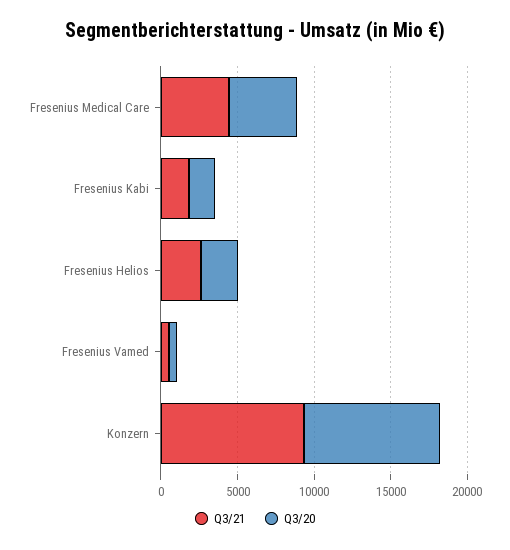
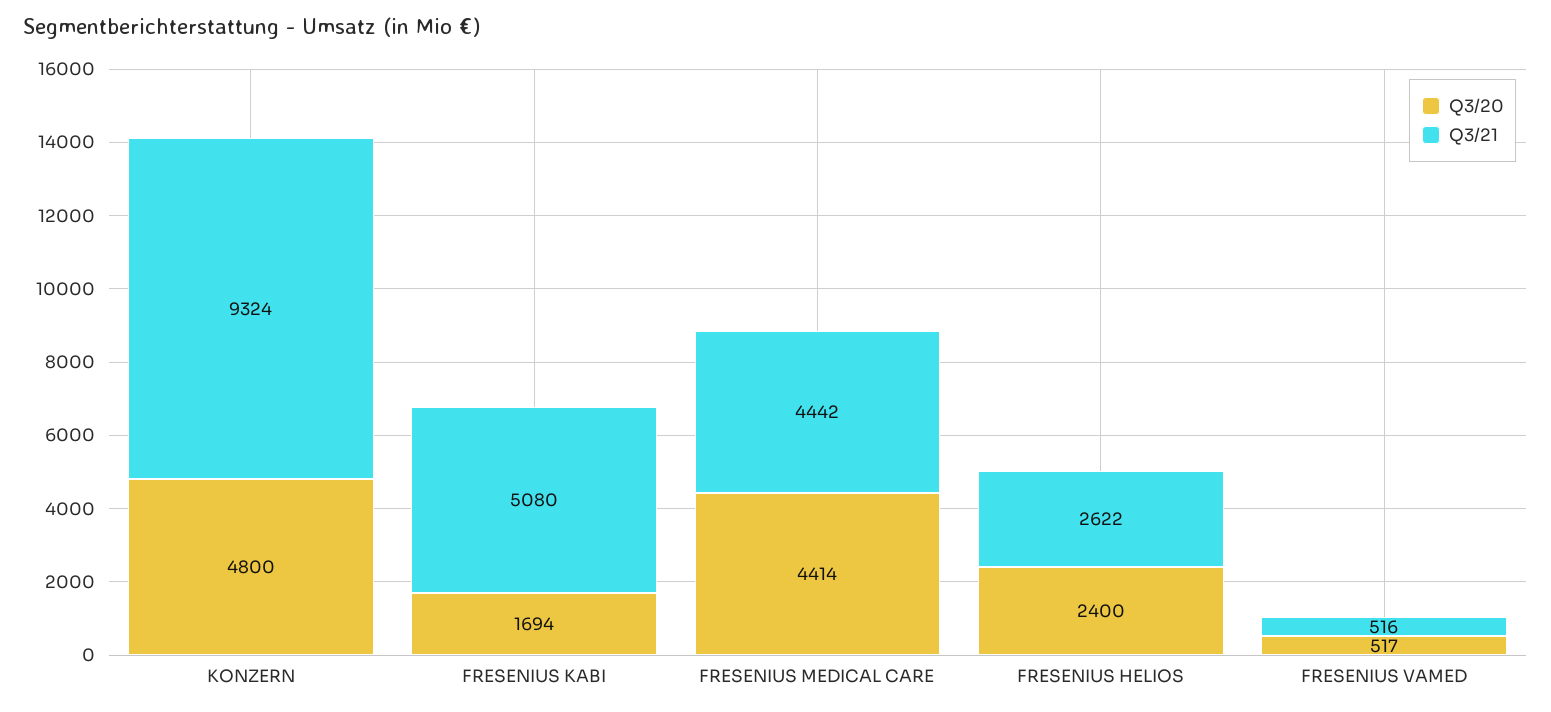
Q3/21, Fresenius Kabi: 2000 -> 5080
Q3/20, Konzern: 9000 -> 4800

